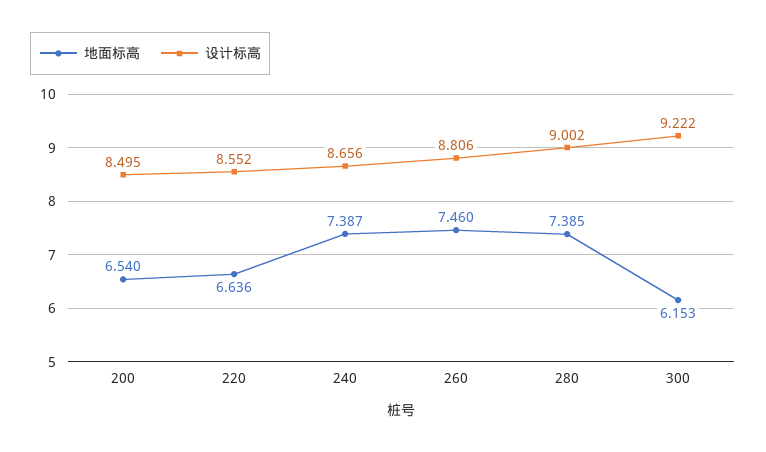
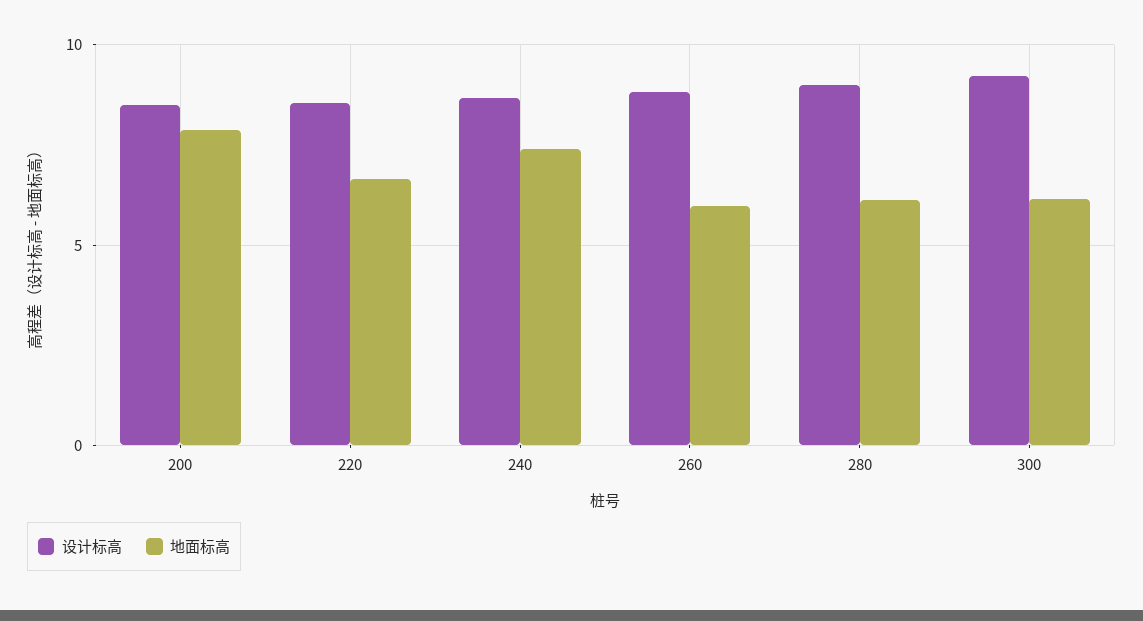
地面标高, 200: 6.54 -> 8
地面标高, 260: 7.46 -> 6
地面标高, 280: 7.385 -> 6

